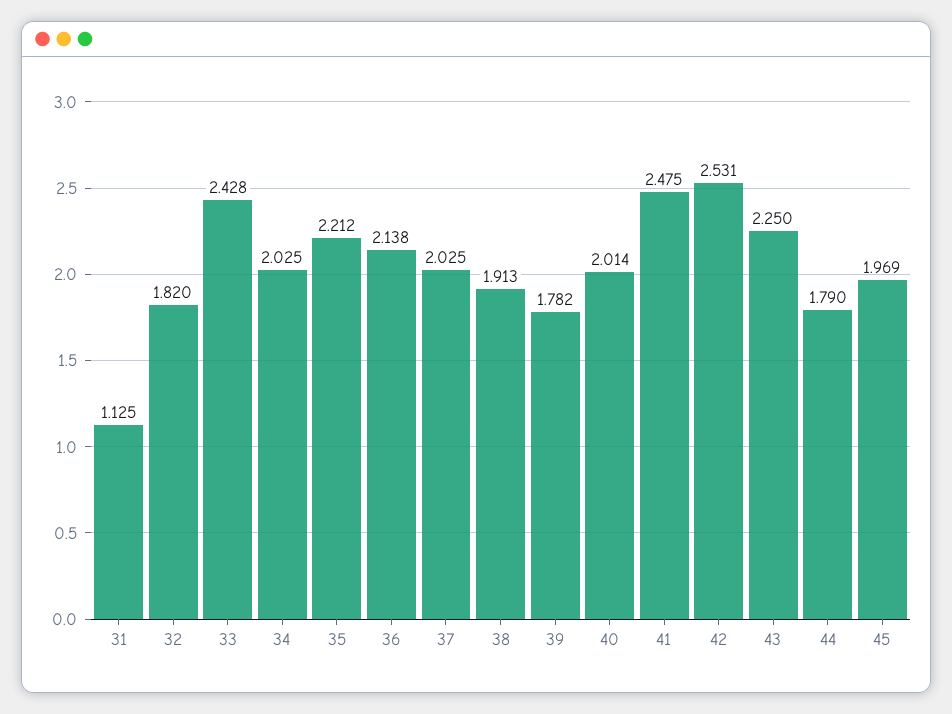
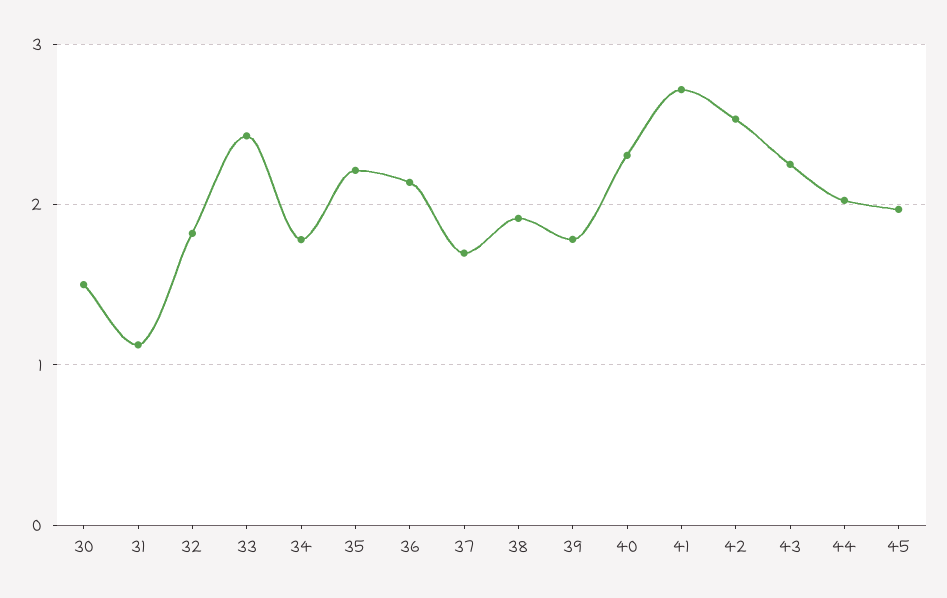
34: 2.025 -> 1.8
37: 2.025 -> 1.7
40: 2.014 -> 2.3
41: 2.475 -> 2.7
44: 1.79 -> 2
30: none -> 1.5

